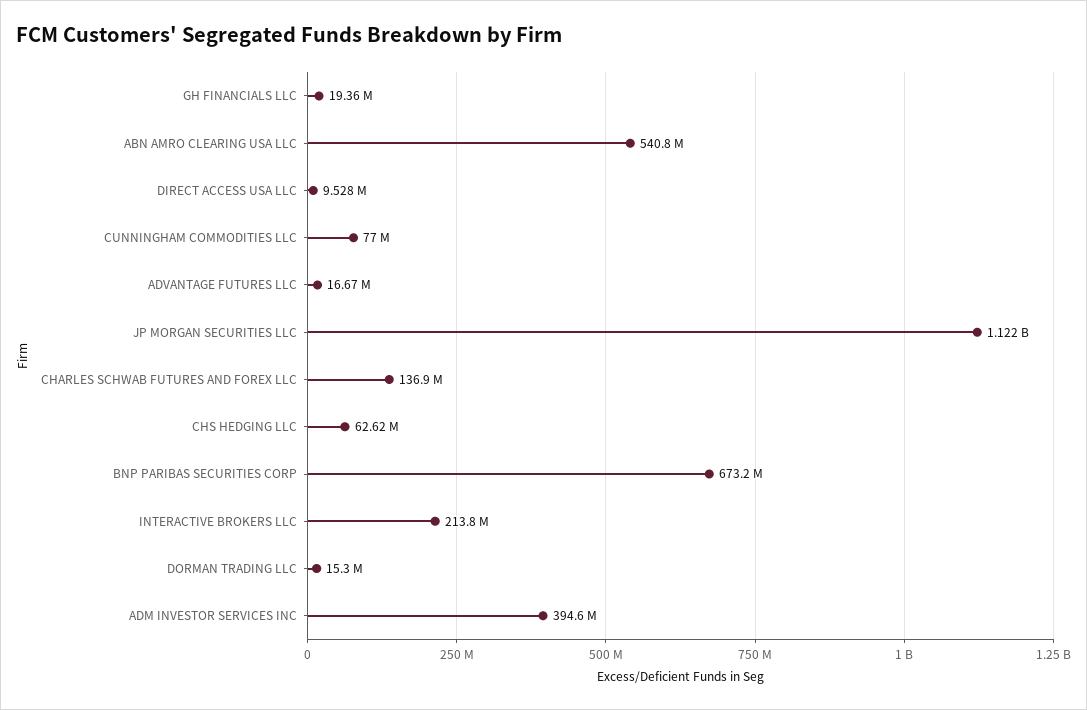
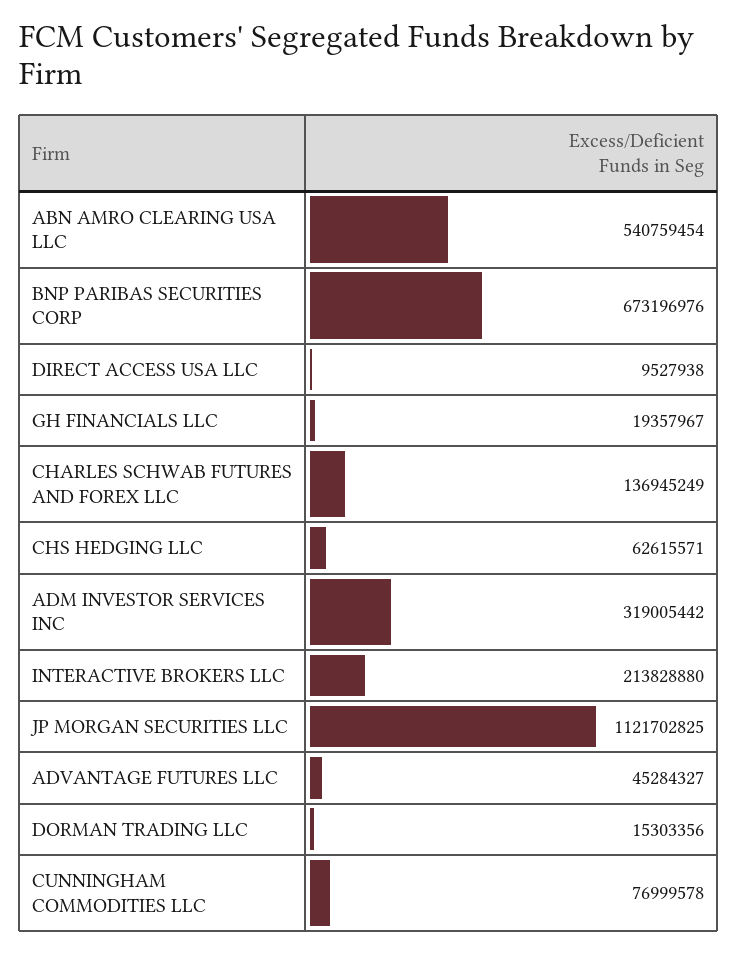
ADVANTAGE FUTURES LLC: 16670000 -> 45284327
ADM INVESTOR SERVICES INC: 394600000 -> 319005442

